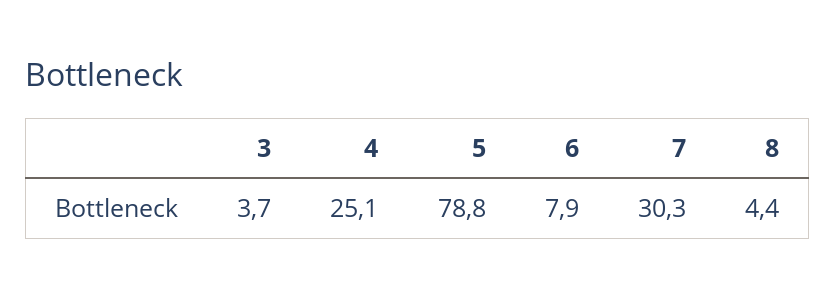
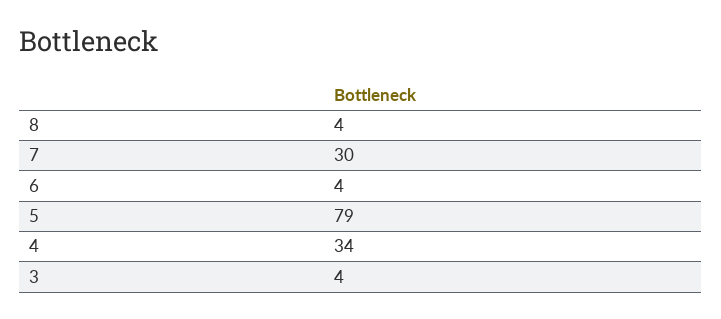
4: 25.1 -> 34
6: 7.9 -> 4

